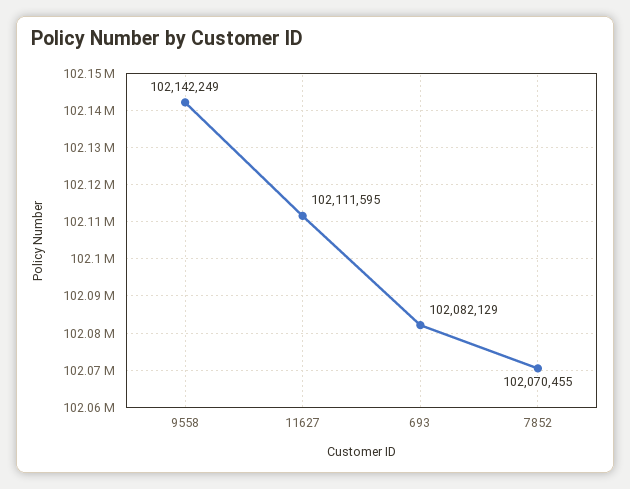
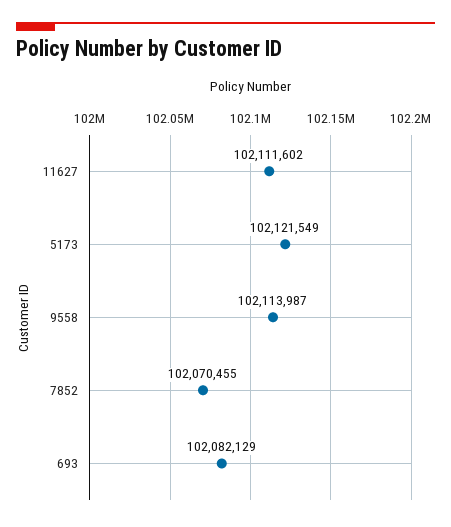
9558: 102142249 -> 102113987
11627: 102111595 -> 102111602
5173: none -> 102121549

